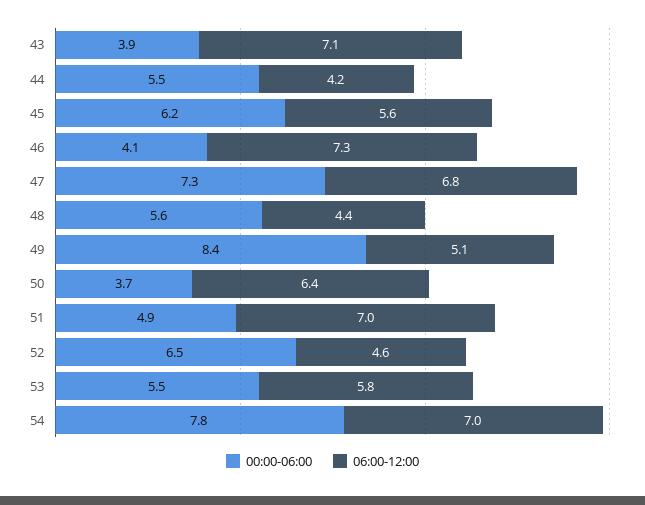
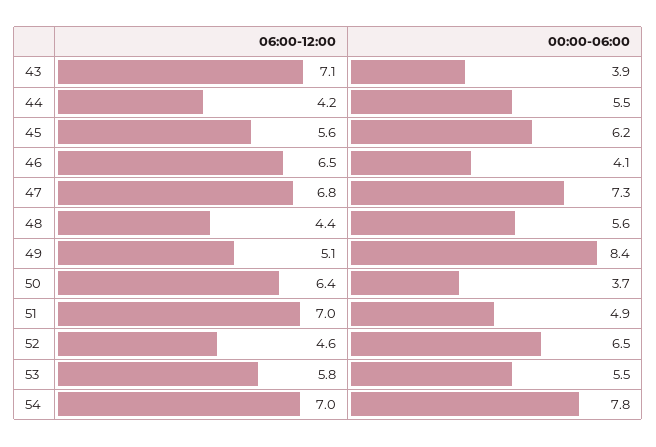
06:00-12:00, 46: 7.3 -> 6.5

